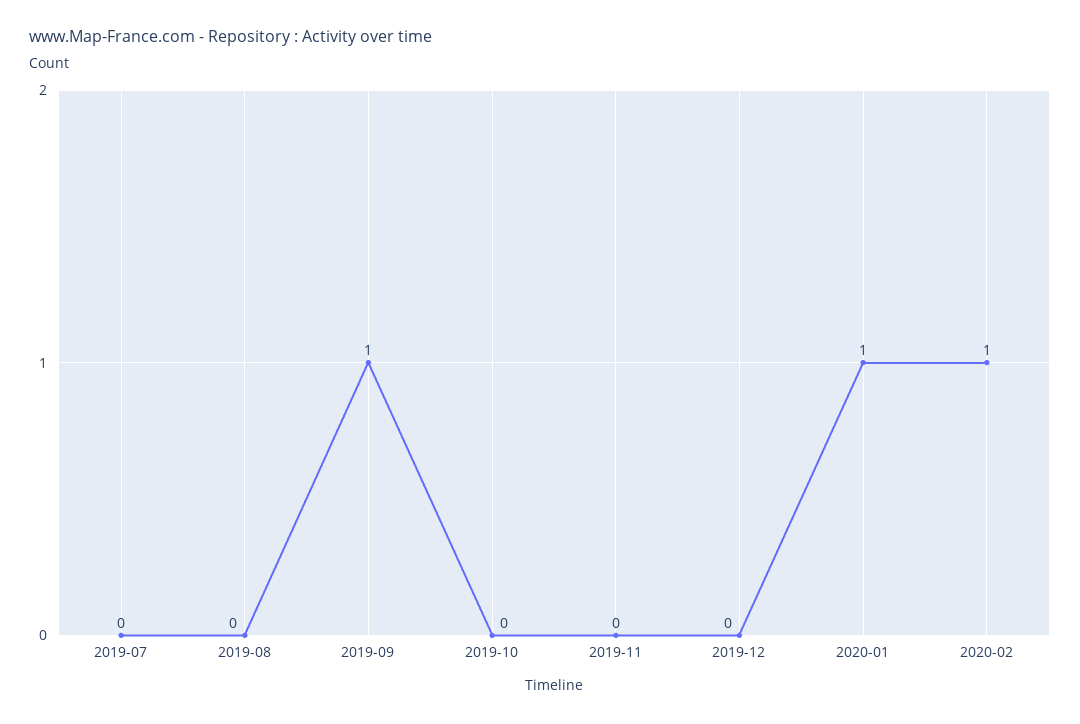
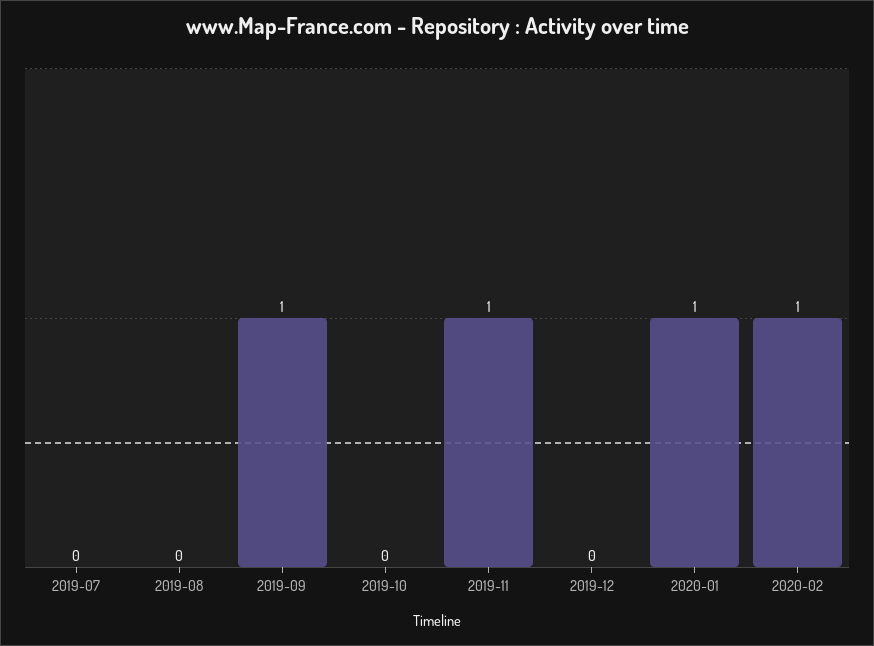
2019-11: 0 -> 1

